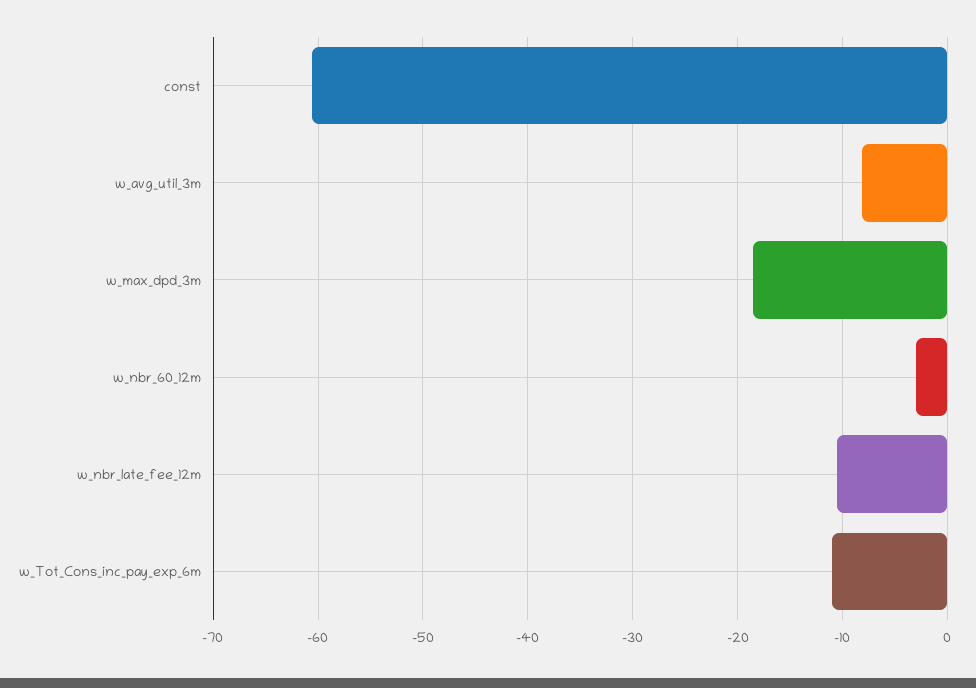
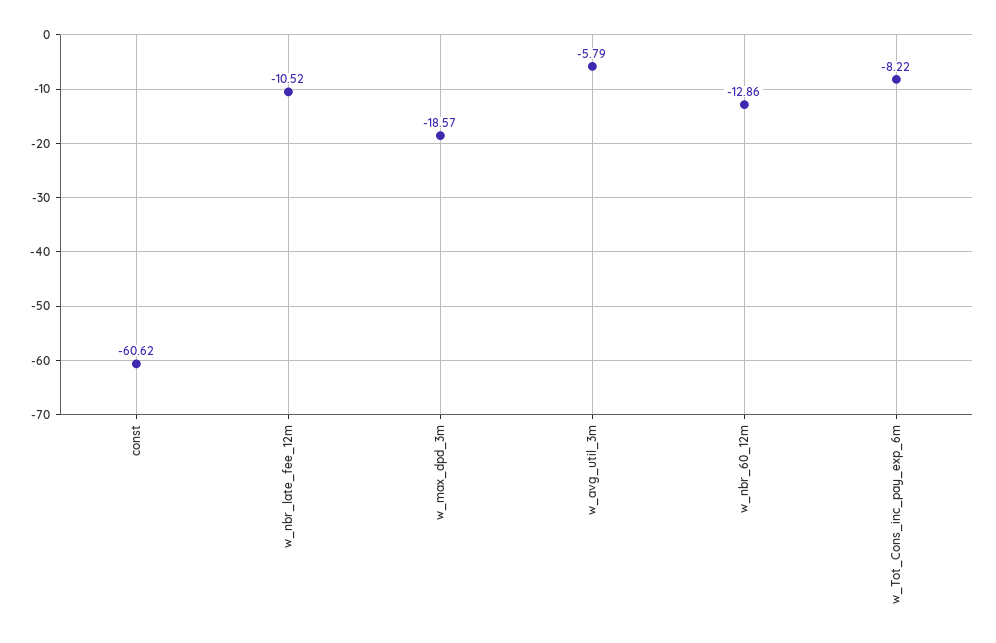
w_avg_util_3m: -8 -> -5.79
w_nbr_60_12m: -3 -> -12.86
w_Tot_Cons_inc_pay_exp_6m: -11 -> -8.22

